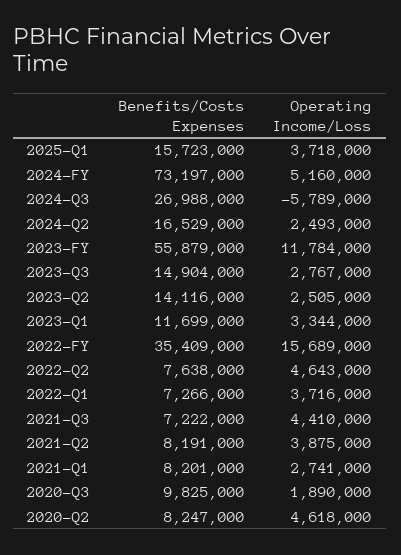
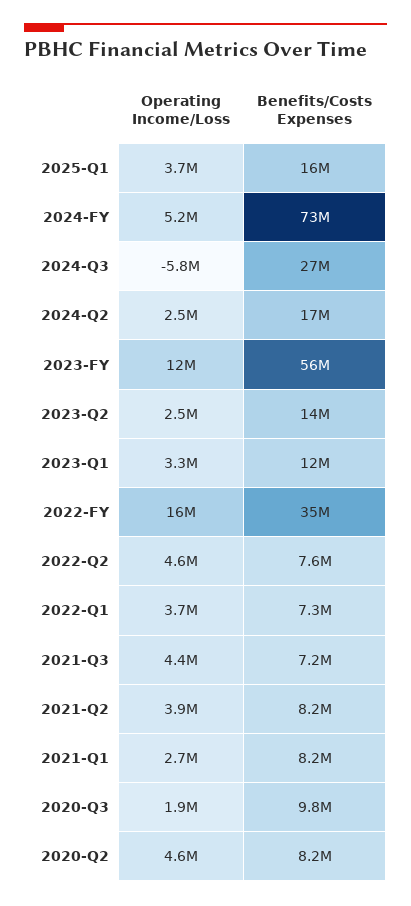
Benefits/Costs Expenses, 2023-Q3: 14904000 -> none
Operating Income/Loss, 2023-Q3: 2767000 -> none

